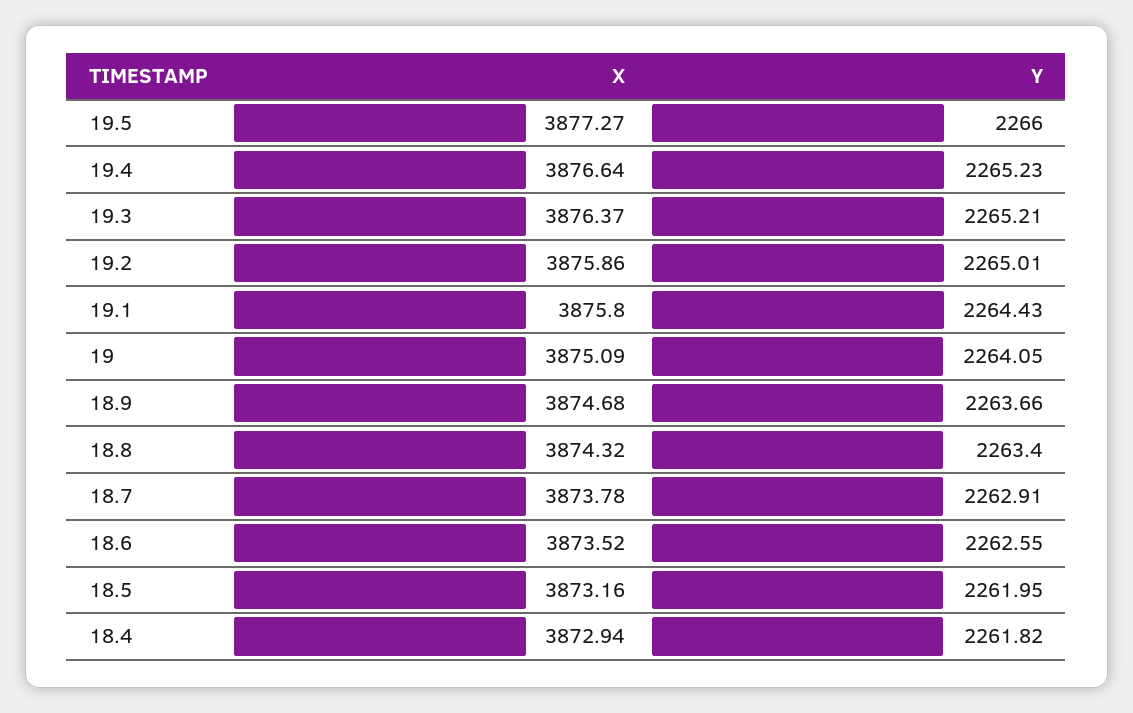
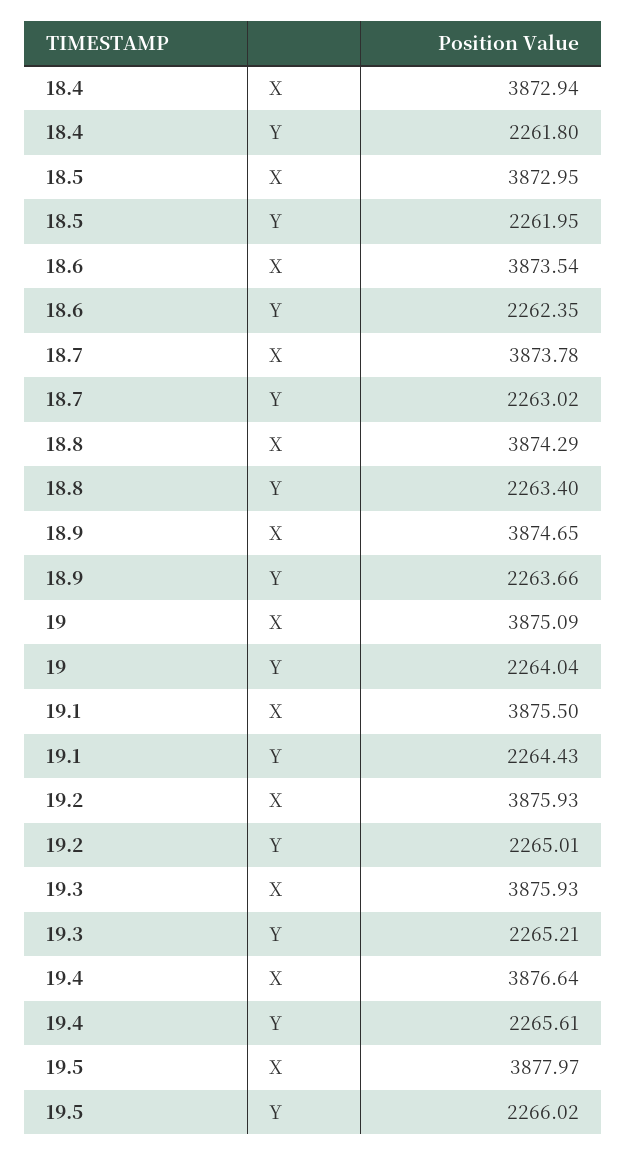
X, 19.5: 3877.27 -> 3877.97
Y, 19.5: 2266 -> 2266.02
Y, 19.4: 2265.23 -> 2265.61
X, 19.3: 3876.37 -> 3875.93
X, 19.2: 3875.86 -> 3875.93
X, 19.1: 3875.8 -> 3875.5
Y, 19: 2264.05 -> 2264.04
X, 18.9: 3874.68 -> 3874.65
X, 18.8: 3874.32 -> 3874.29
Y, 18.7: 2262.91 -> 2263.02
X, 18.6: 3873.52 -> 3873.54
Y, 18.6: 2262.55 -> 2262.35
X, 18.5: 3873.16 -> 3872.95
Y, 18.4: 2261.82 -> 2261.8

